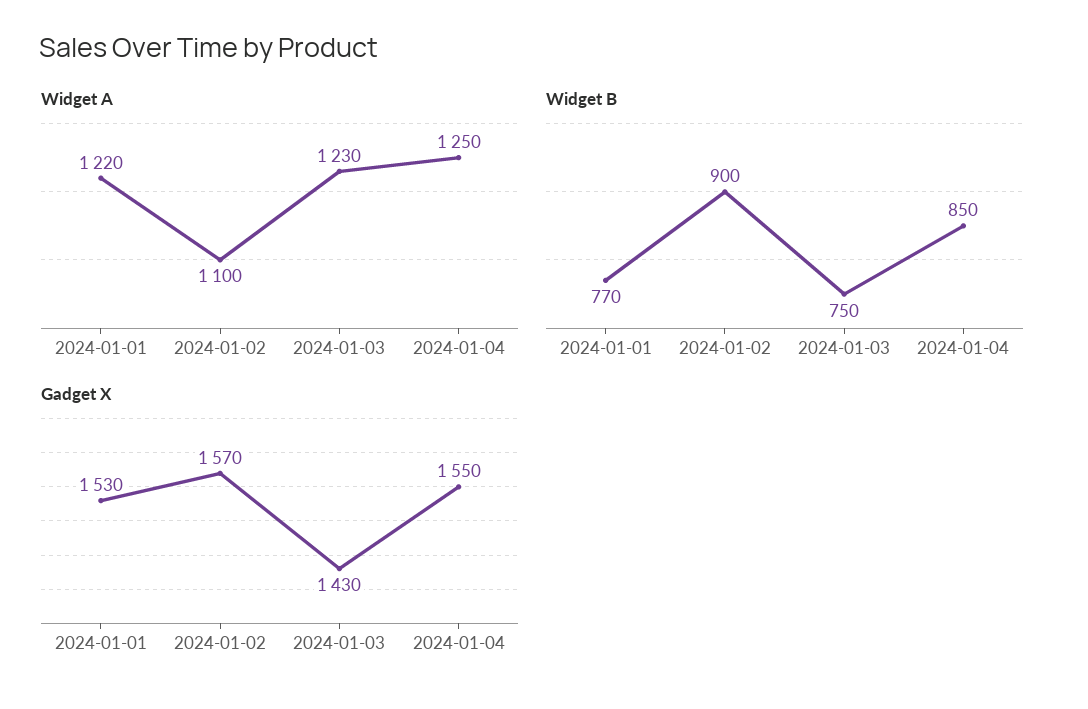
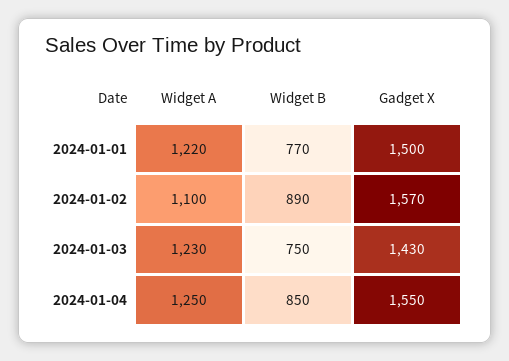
Widget B, 2024-01-02: 900 -> 890
Gadget X, 2024-01-01: 1530 -> 1500

